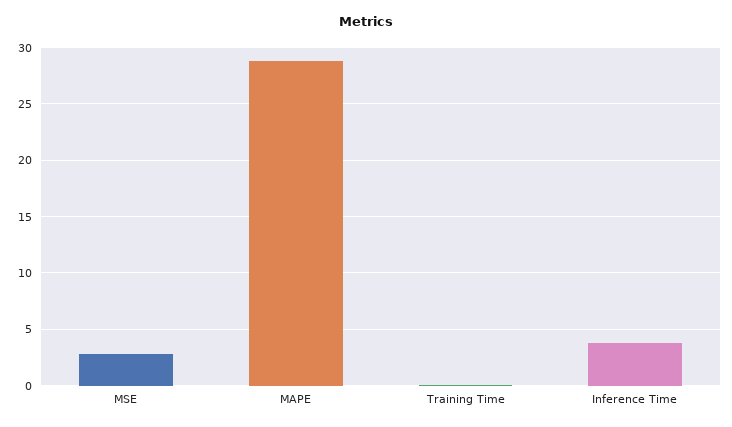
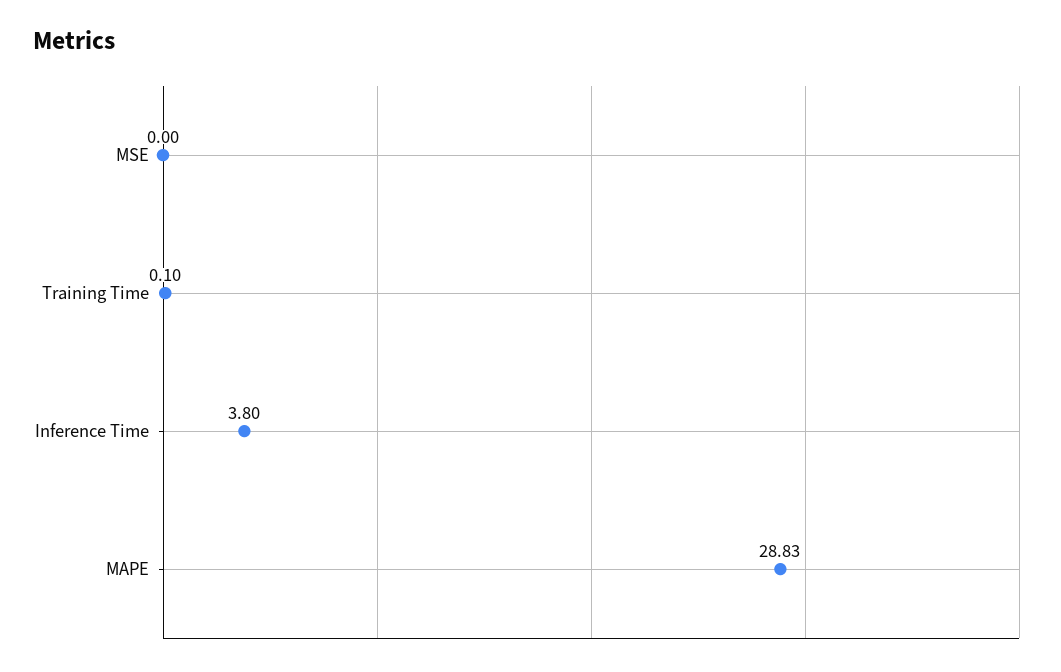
MSE: 3 -> 0

